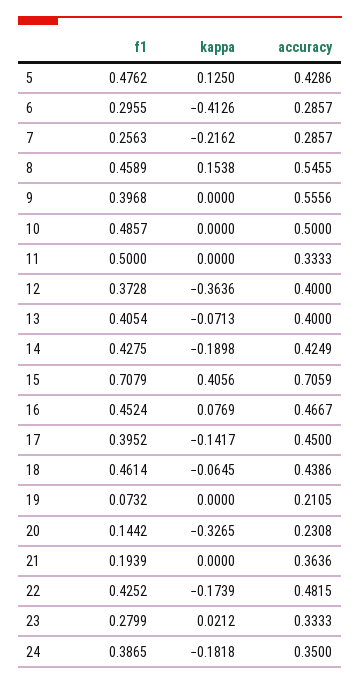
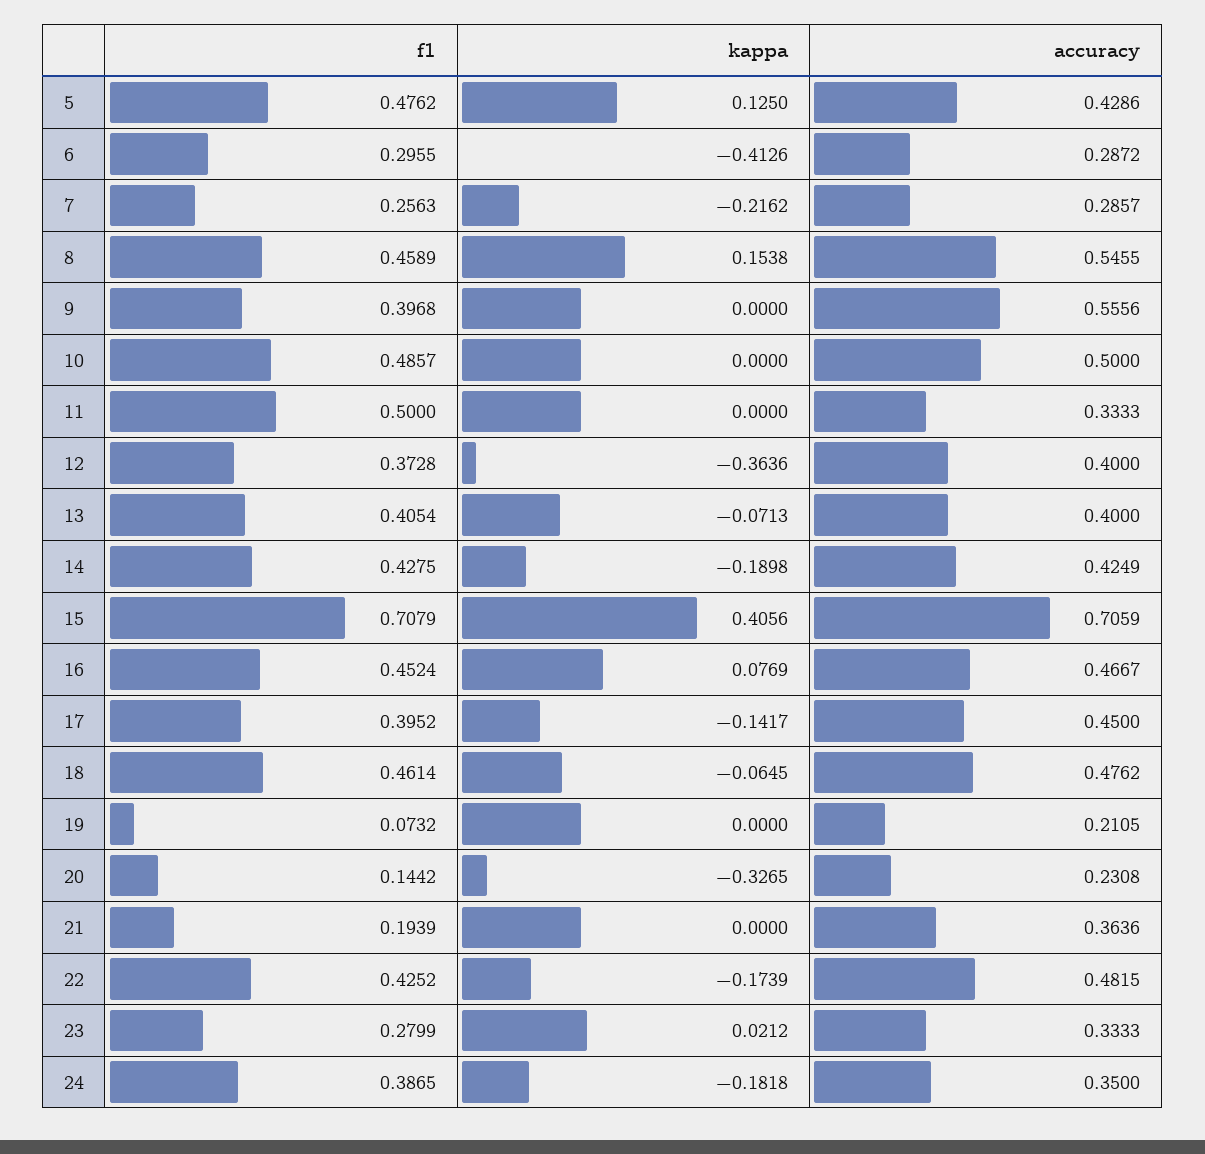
accuracy, 6: 0.2857 -> 0.2872
accuracy, 18: 0.4386 -> 0.4762

